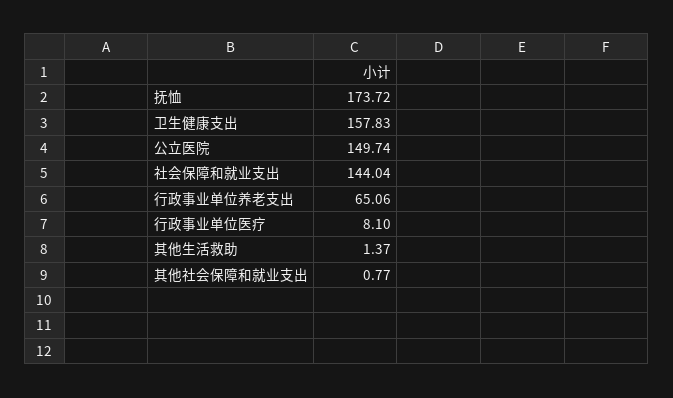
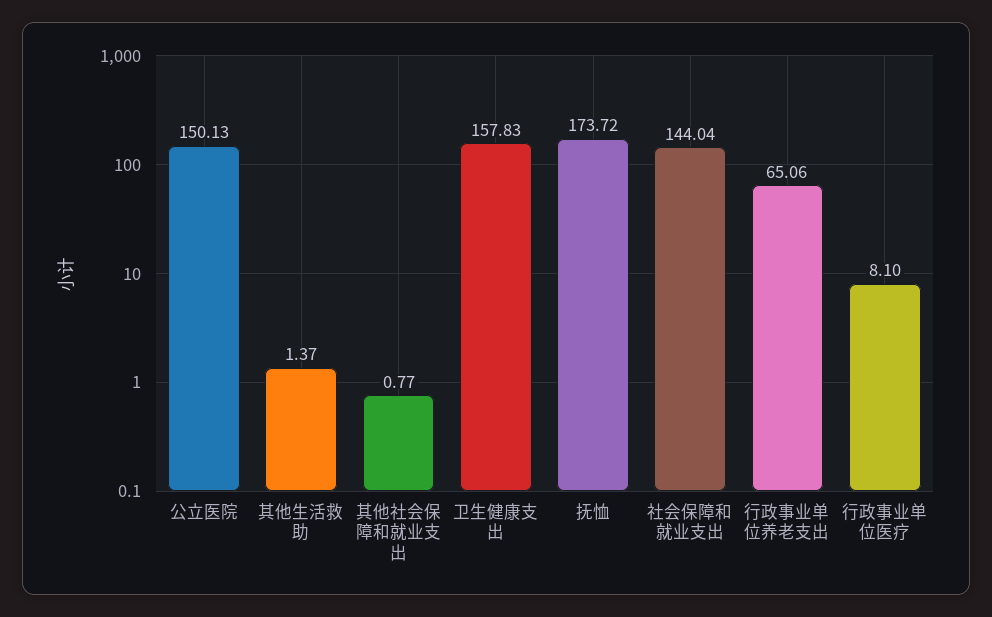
公立医院: 149.74 -> 150.13

